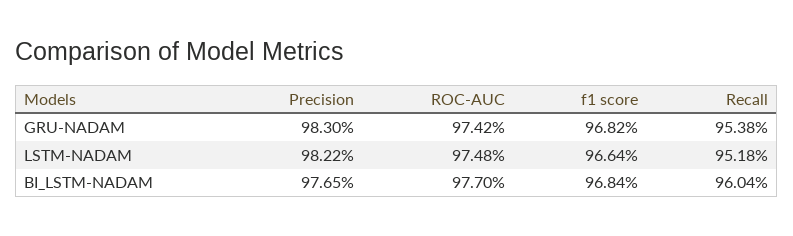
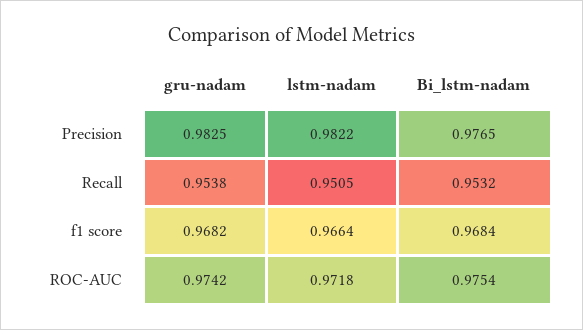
Precision, GRU-NADAM: 0.983 -> 0.9825
ROC-AUC, LSTM-NADAM: 0.9748 -> 0.9718
Recall, LSTM-NADAM: 0.9518 -> 0.9505
ROC-AUC, BI_LSTM-NADAM: 0.977 -> 0.9754
Recall, BI_LSTM-NADAM: 0.9604 -> 0.9532

